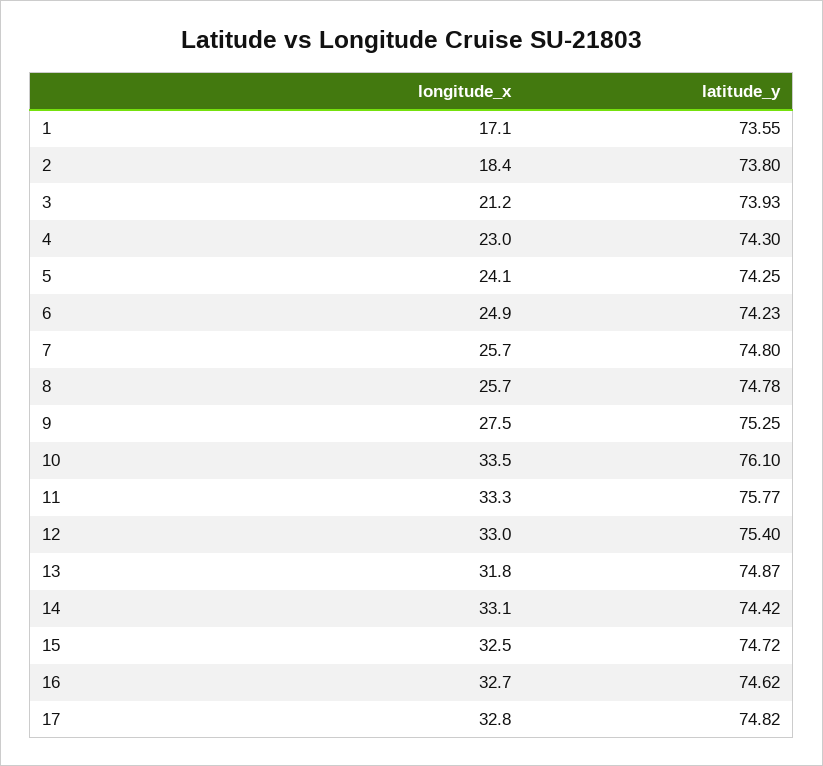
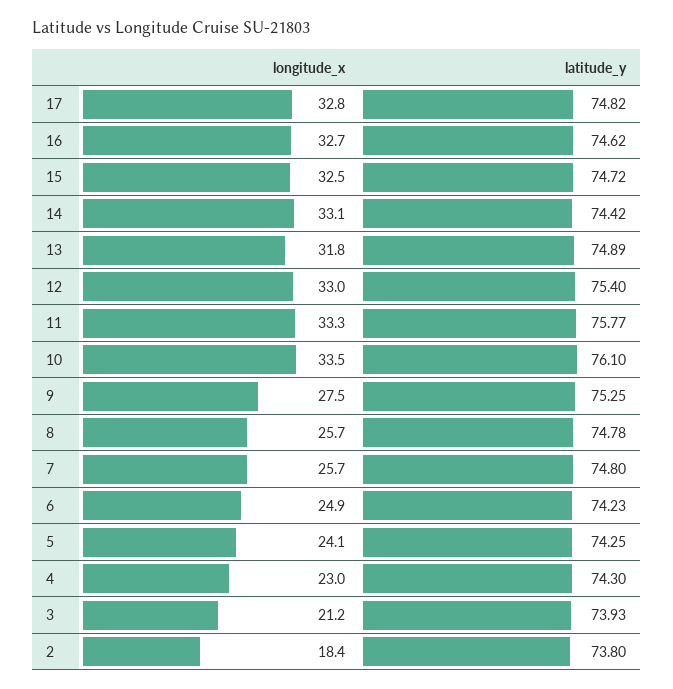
longitude_x, 1: 17.1 -> none
latitude_y, 1: 73.55 -> none
latitude_y, 13: 74.87 -> 74.89

